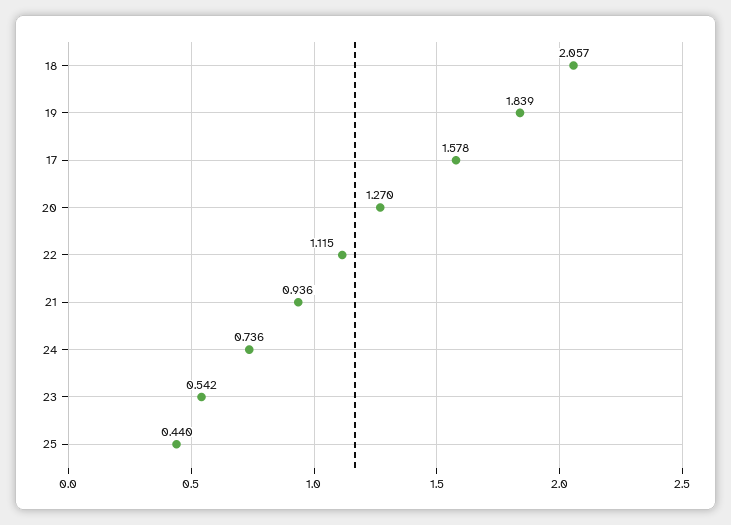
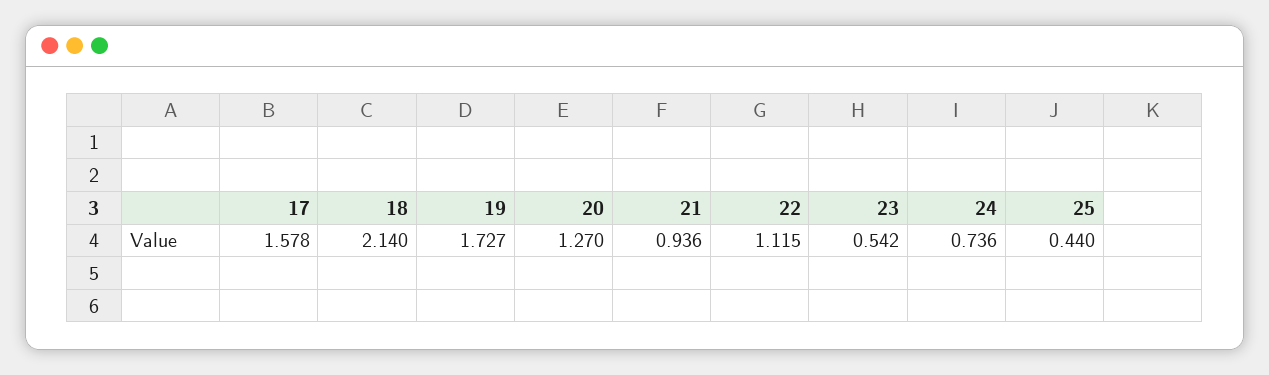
18: 2.057 -> 2.14
19: 1.839 -> 1.727

